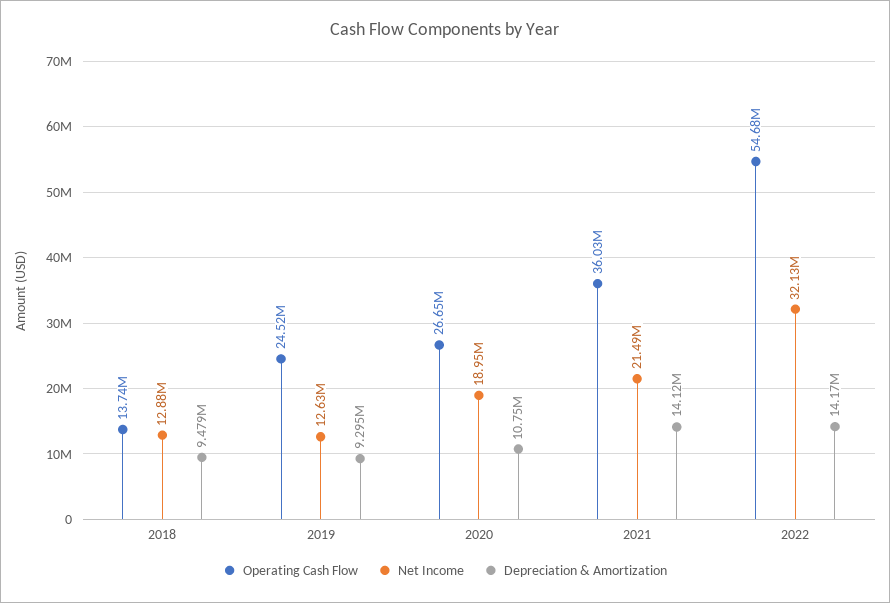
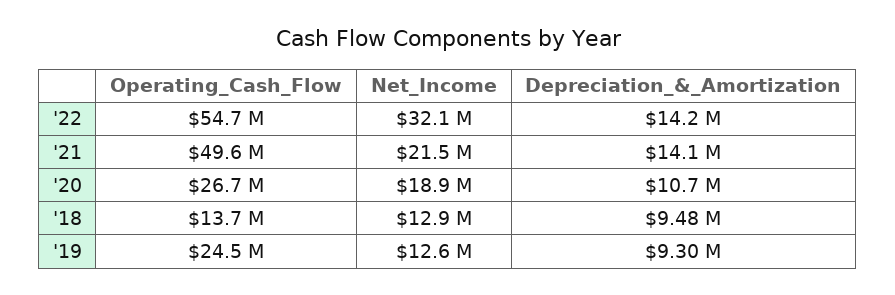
Operating Cash Flow, 2021: 36030000 -> 49600000

